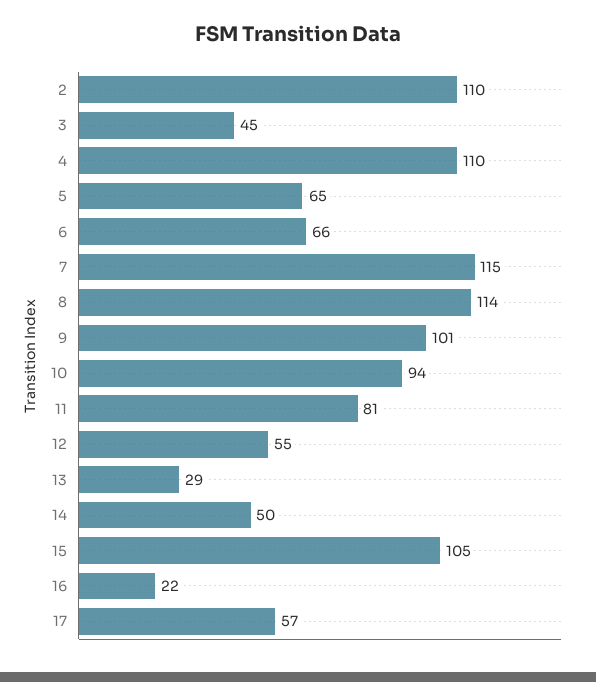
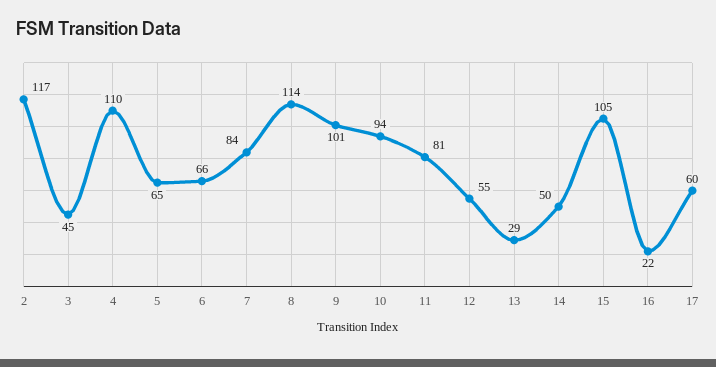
2: 110 -> 117
7: 115 -> 84
17: 57 -> 60

